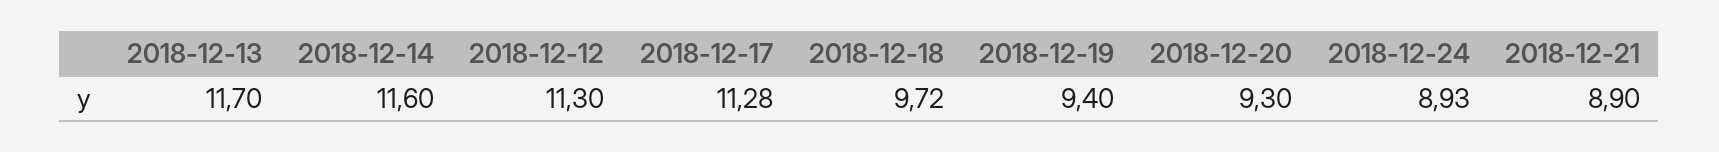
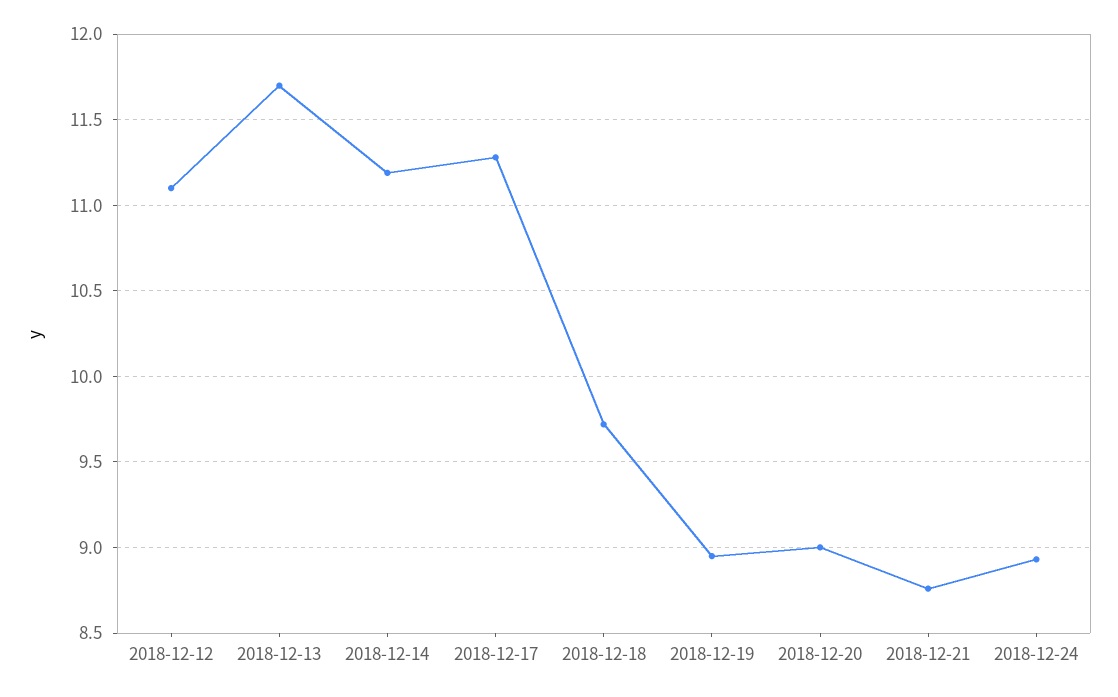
2018-12-14: 11.6 -> 11.2
2018-12-12: 11.3 -> 11.1
2018-12-19: 9.4 -> 8.95
2018-12-20: 9.3 -> 9
2018-12-21: 8.9 -> 8.75

